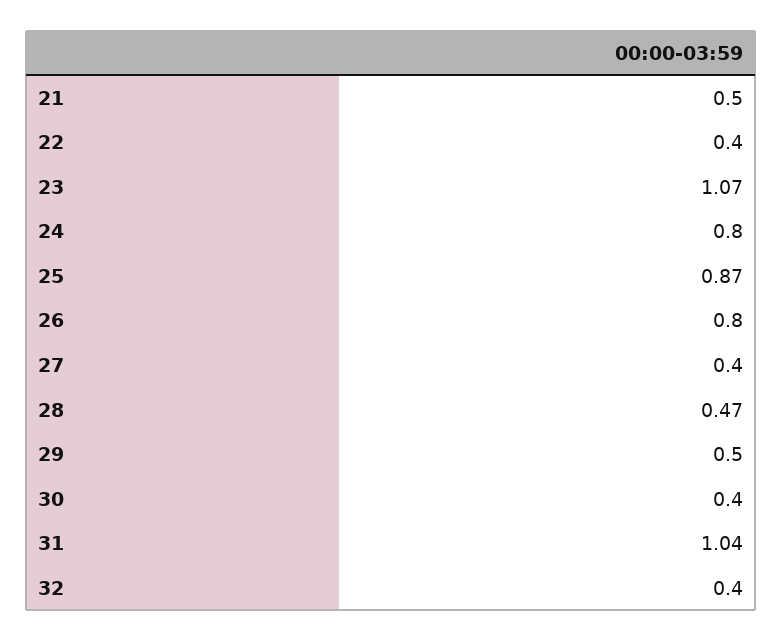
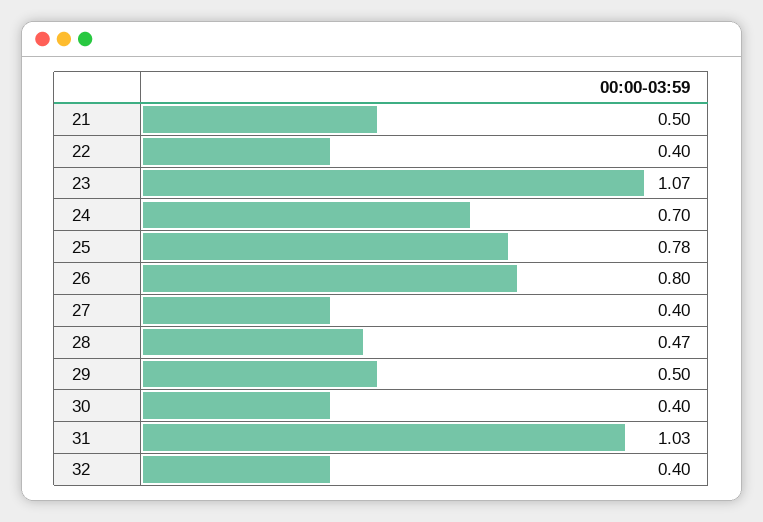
24: 0.8 -> 0.7
25: 0.87 -> 0.78
31: 1.04 -> 1.03

